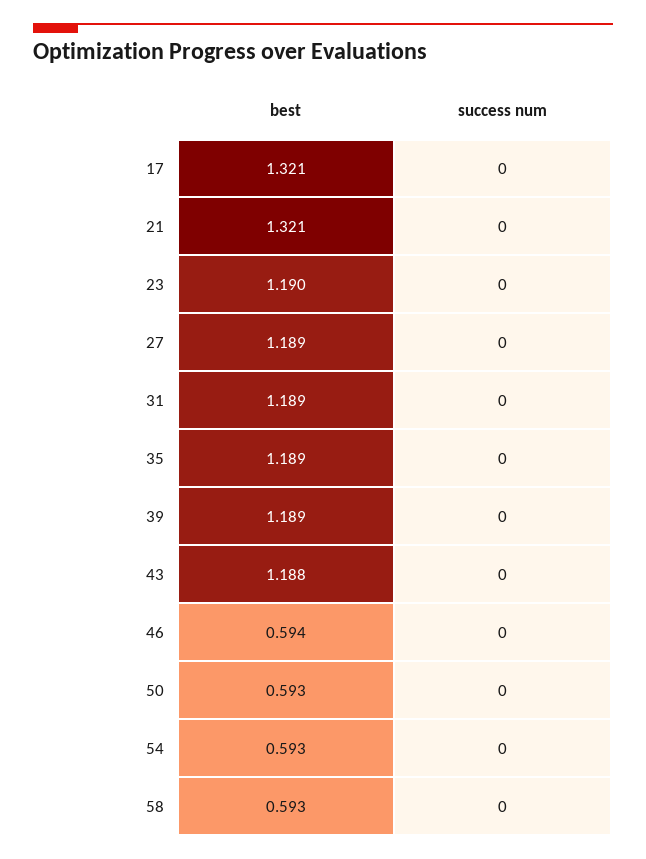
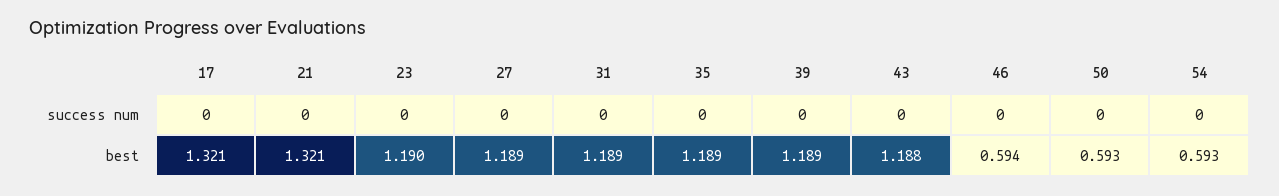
best, 58: 0.593 -> none
success num, 58: 0 -> none

